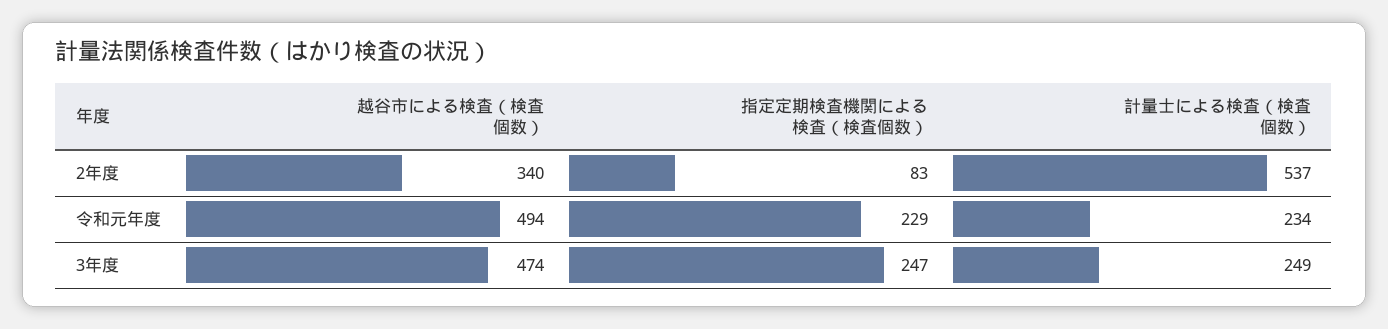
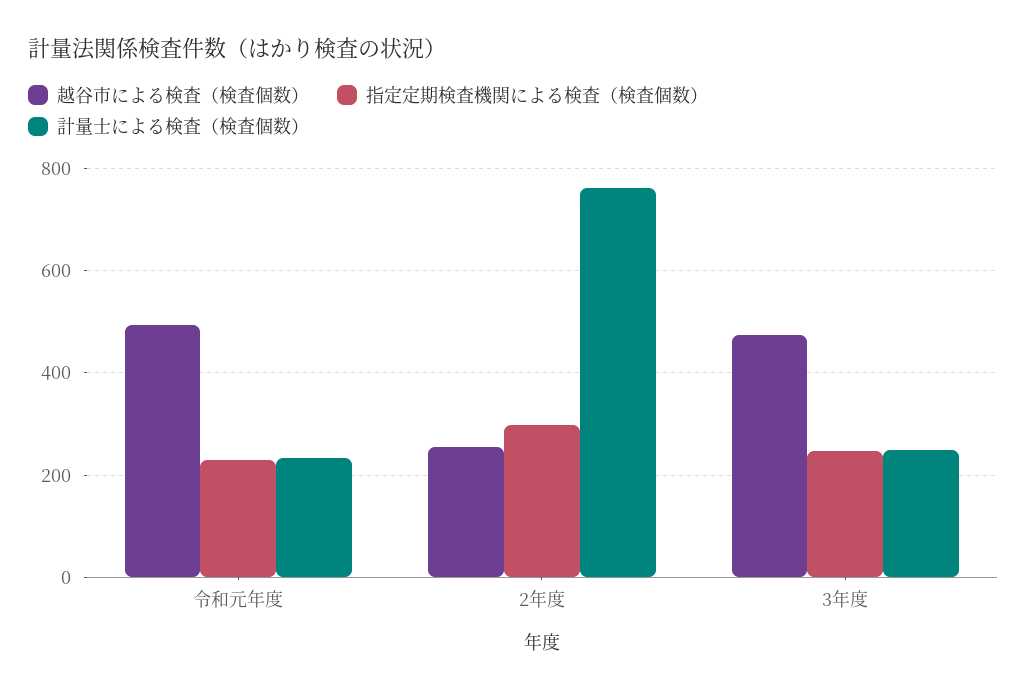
越谷市による検査（検査個数）, 2年度: 340 -> 260
指定定期検査機関による検査（検査個数）, 2年度: 83 -> 300
計量士による検査（検査個数）, 2年度: 537 -> 760

